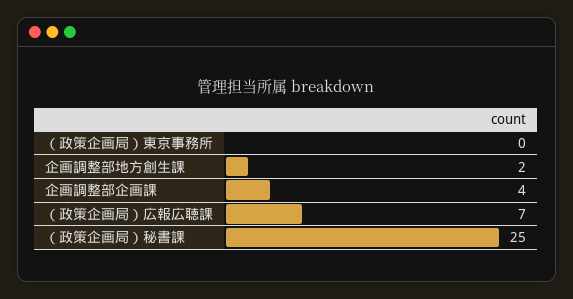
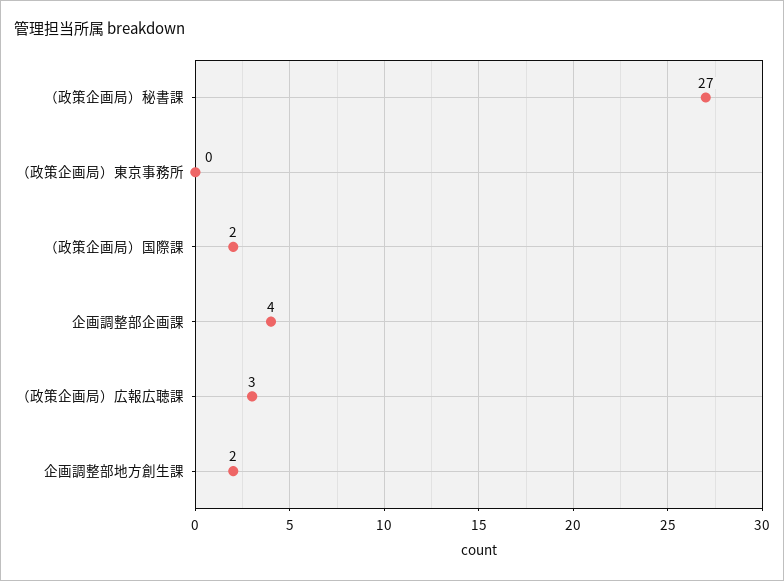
（政策企画局）広報広聴課: 7 -> 3
（政策企画局）秘書課: 25 -> 27
（政策企画局）国際課: none -> 2

